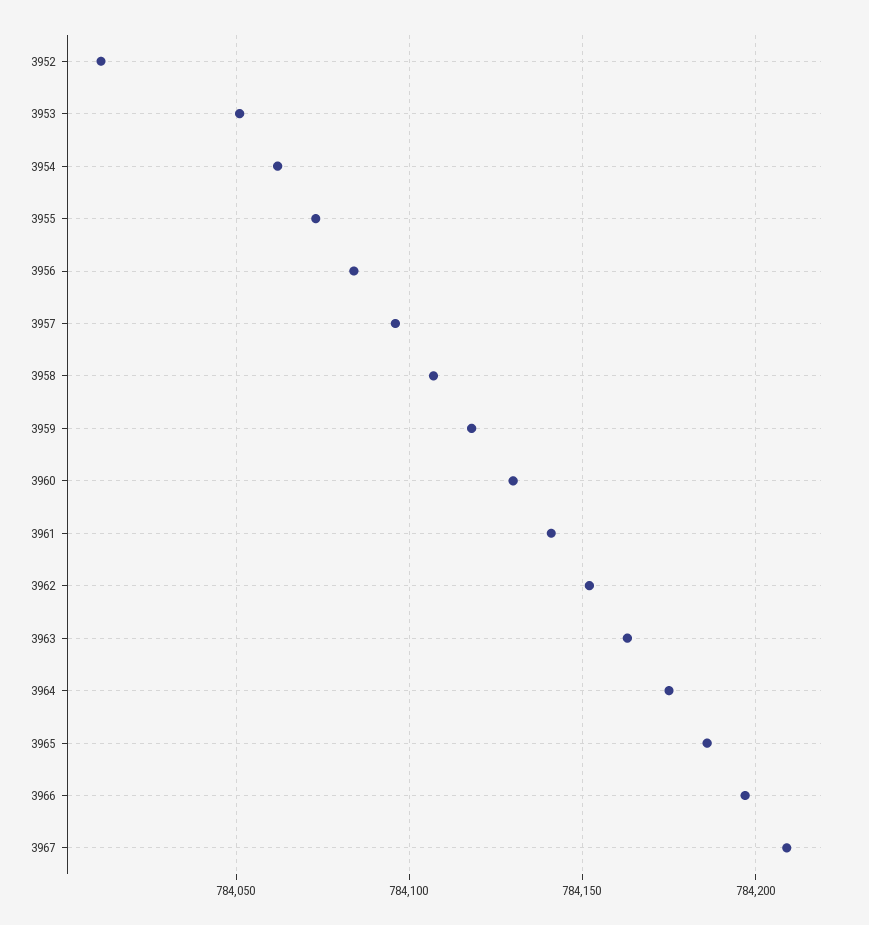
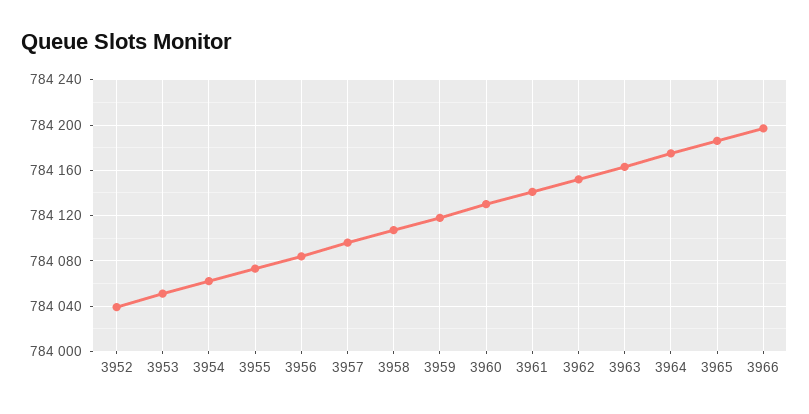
3952: 784010 -> 784040
3967: 784210 -> none

